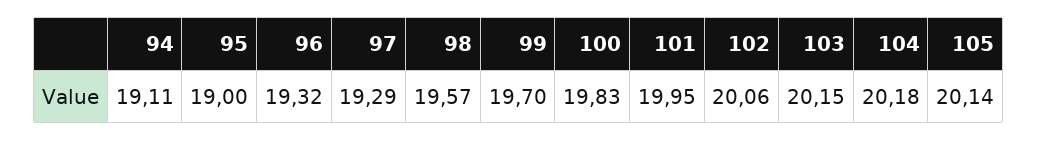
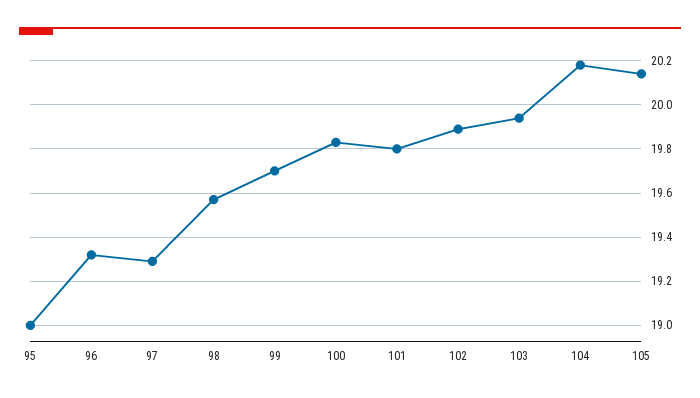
94: 19.11 -> none
101: 19.95 -> 19.8
102: 20.06 -> 19.9
103: 20.15 -> 19.95

